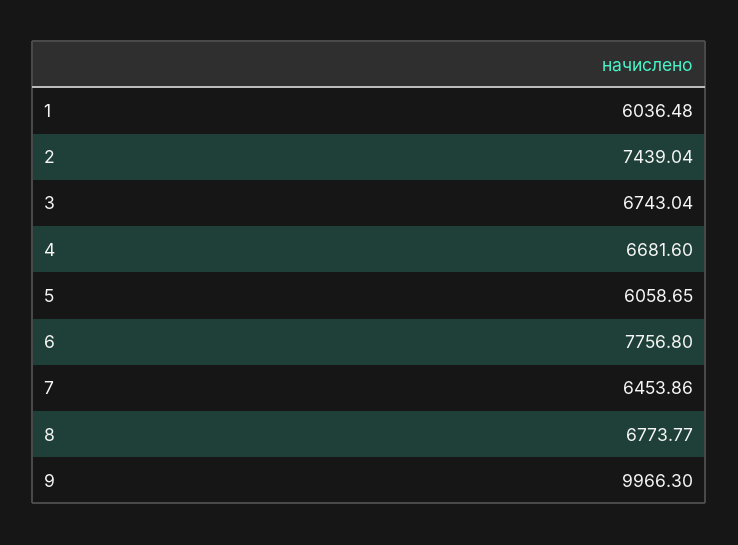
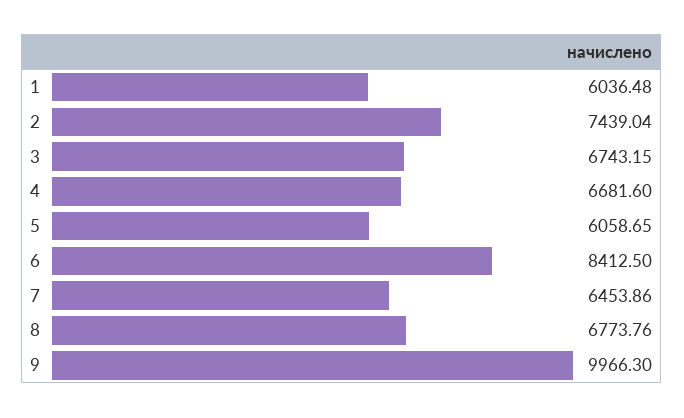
3: 6743.04 -> 6743.15
6: 7756.8 -> 8412.5
8: 6773.77 -> 6773.76

